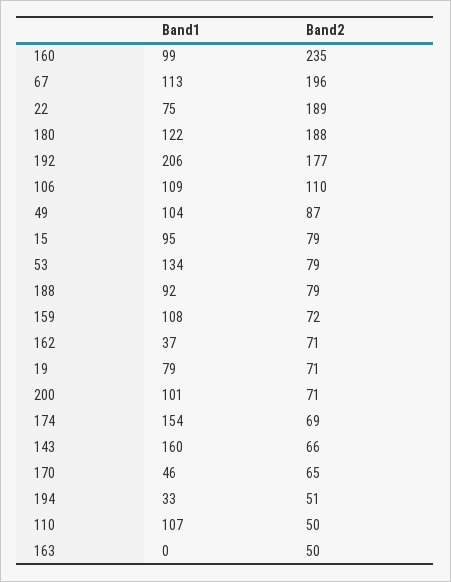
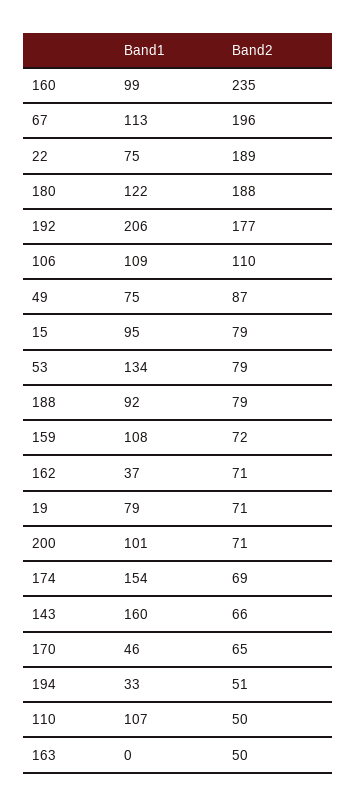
Band1, 49: 104 -> 75

